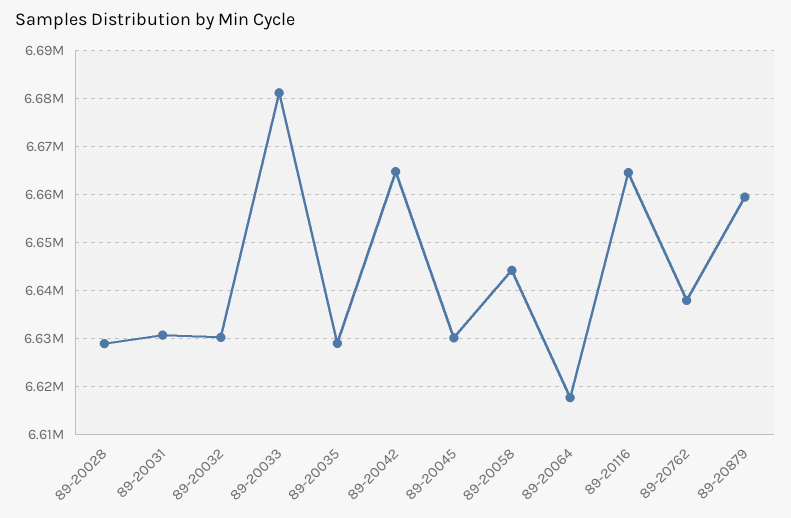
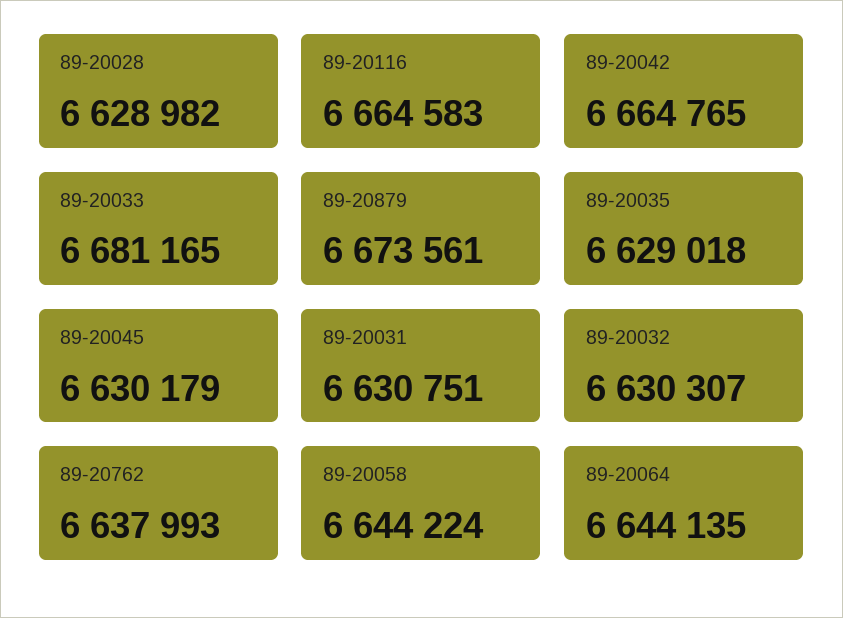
89-20064: 6618000 -> 6644135
89-20879: 6660000 -> 6673561

